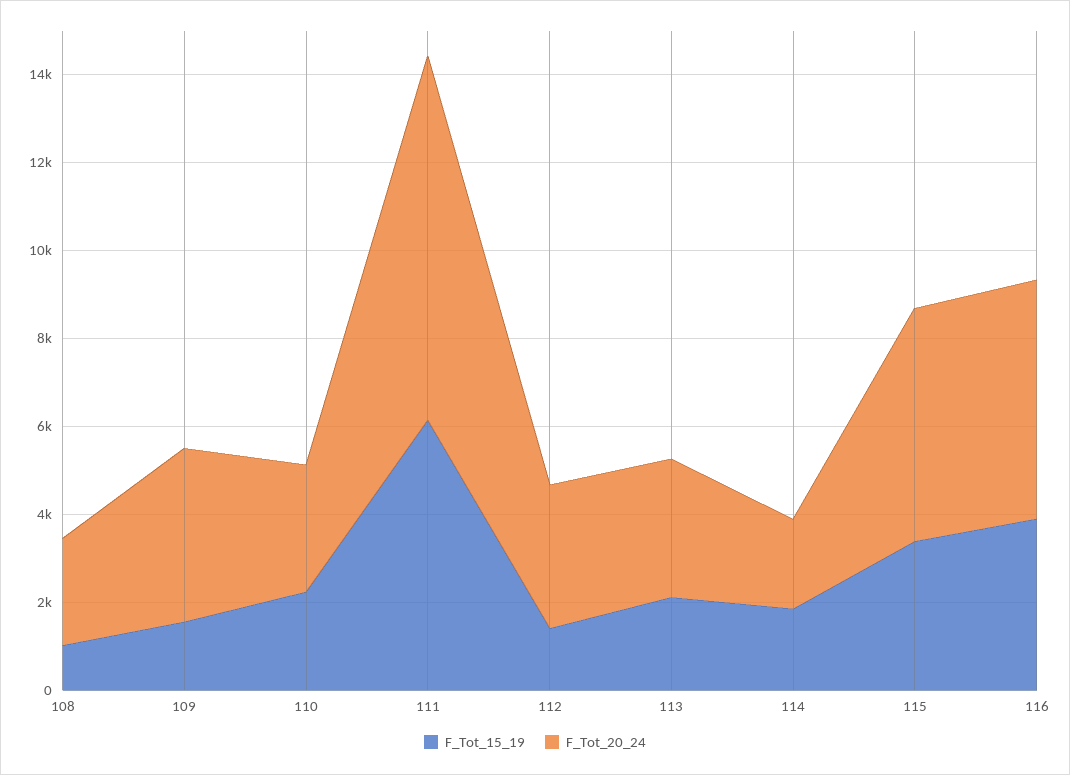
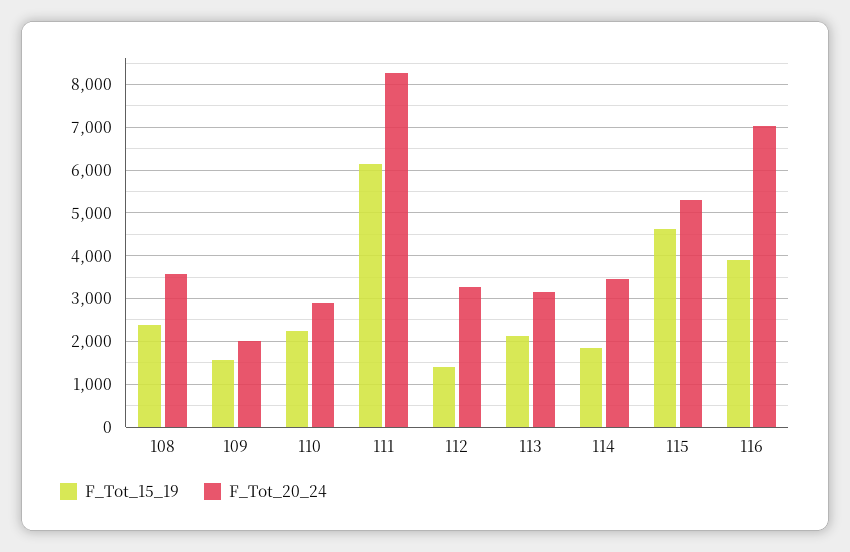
F_Tot_15_19, 108: 1000 -> 2400
F_Tot_20_24, 108: 2500 -> 3600
F_Tot_20_24, 109: 4000 -> 2000
F_Tot_20_24, 114: 2000 -> 3400
F_Tot_15_19, 115: 3500 -> 4600
F_Tot_20_24, 116: 5500 -> 7000

